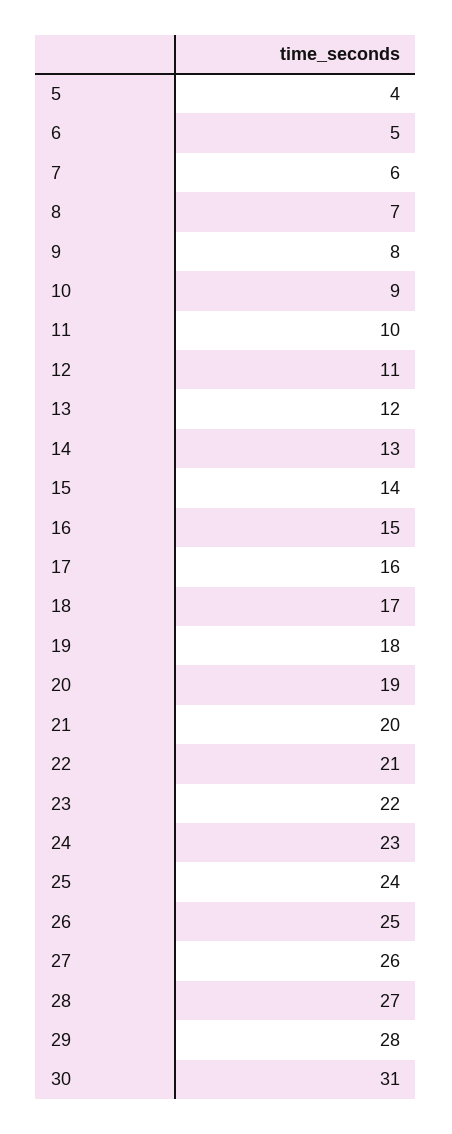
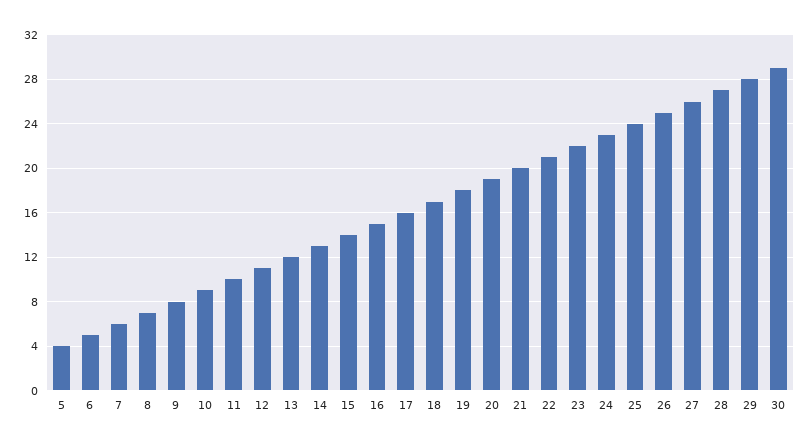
30: 31 -> 29

